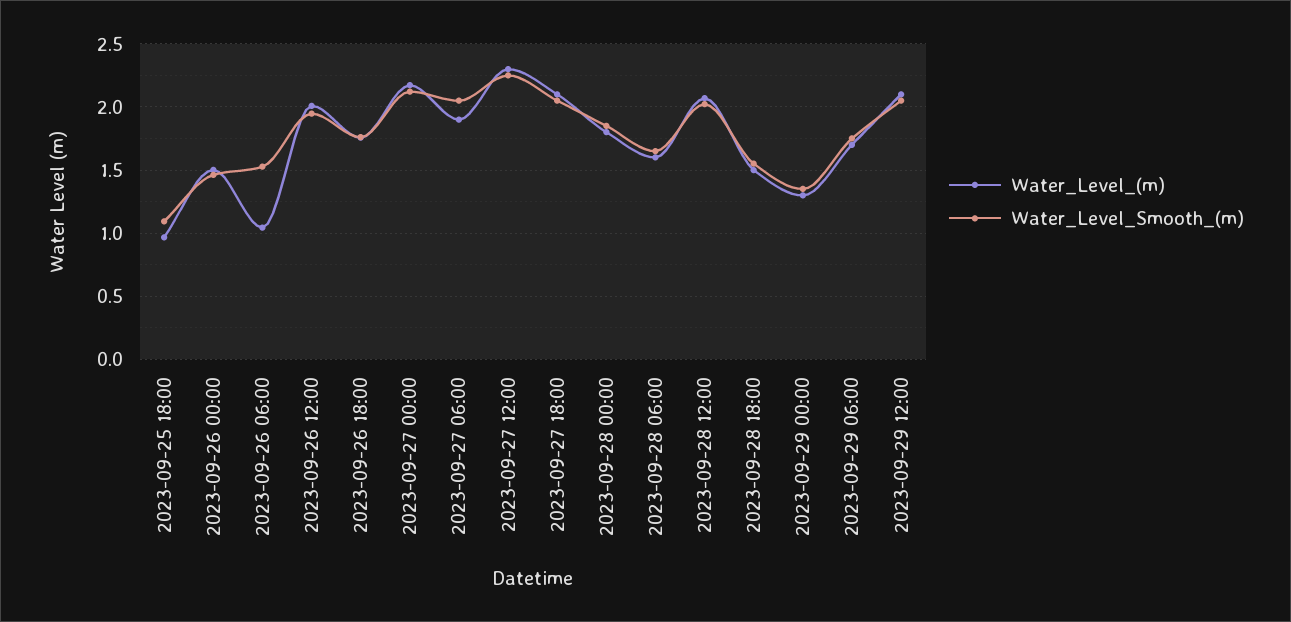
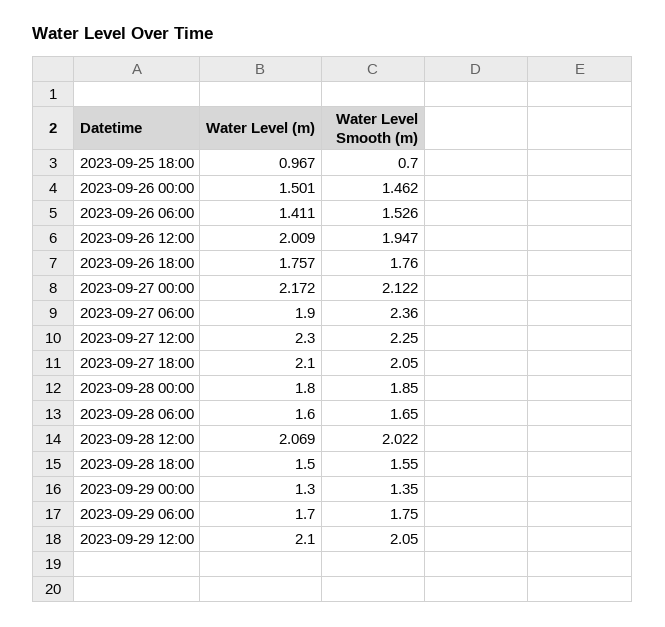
Water_Level_Smooth_(m), 2023-09-25 18:00: 1.1 -> 0.7
Water_Level_(m), 2023-09-26 06:00: 1.05 -> 1.411
Water_Level_Smooth_(m), 2023-09-27 06:00: 2.05 -> 2.36

